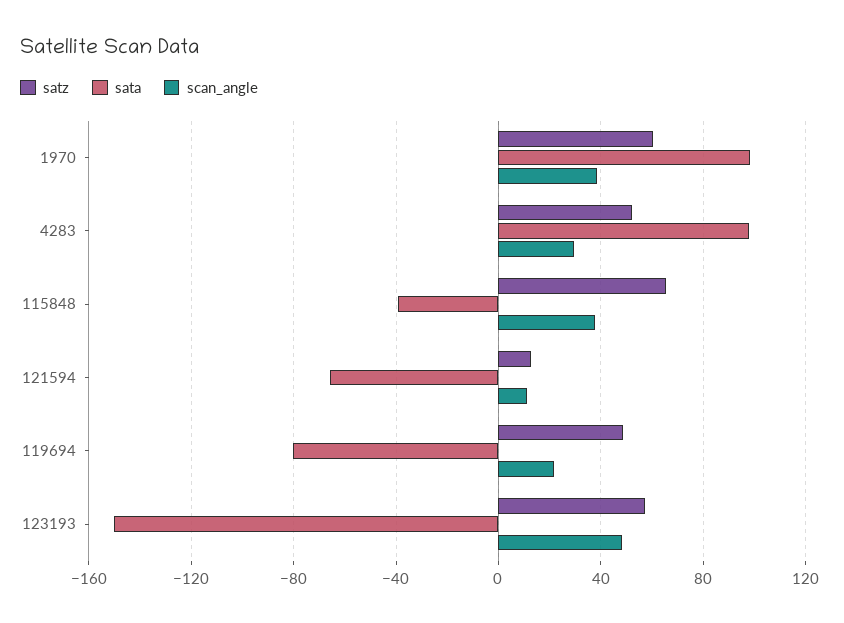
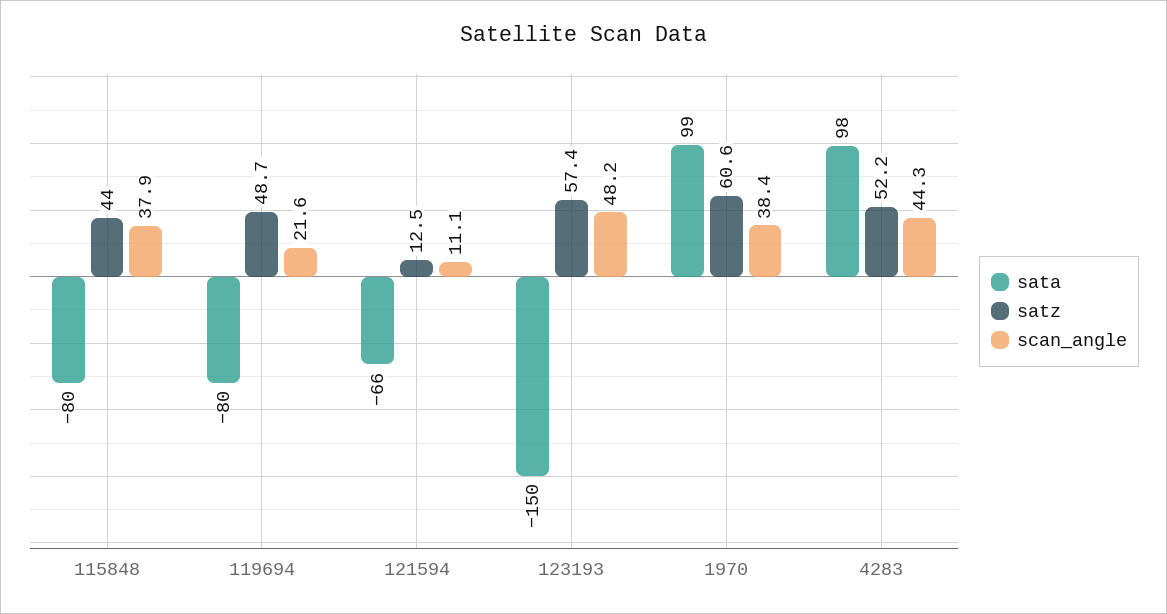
scan_angle, 4283: 30 -> 44.3
satz, 115848: 65 -> 44
sata, 115848: -40 -> -80

